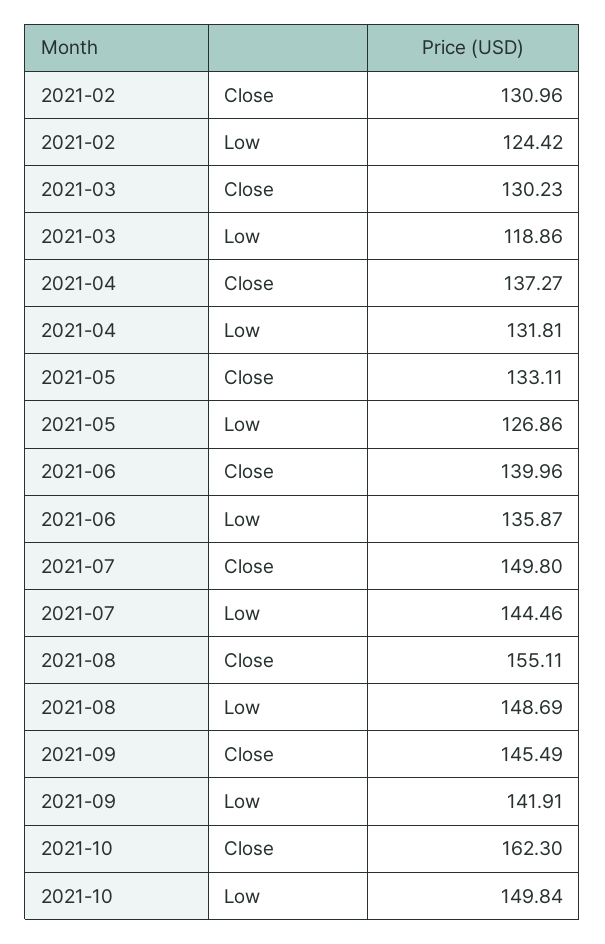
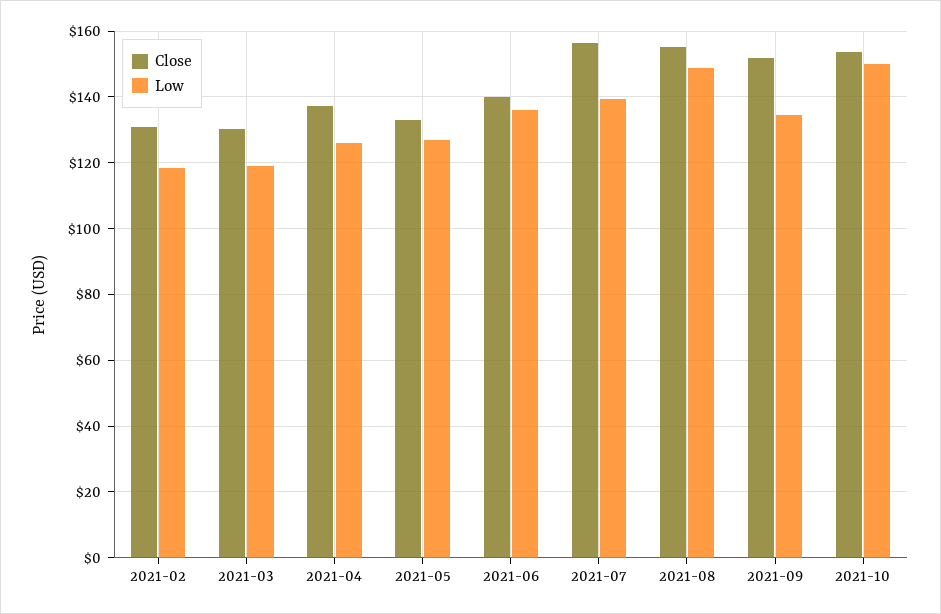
Low, 2021-02: 124.42 -> 118
Low, 2021-04: 131.81 -> 126
Close, 2021-07: 149.8 -> 156
Low, 2021-07: 144.46 -> 140
Close, 2021-09: 145.49 -> 152
Low, 2021-09: 141.91 -> 134
Close, 2021-10: 162.3 -> 154

